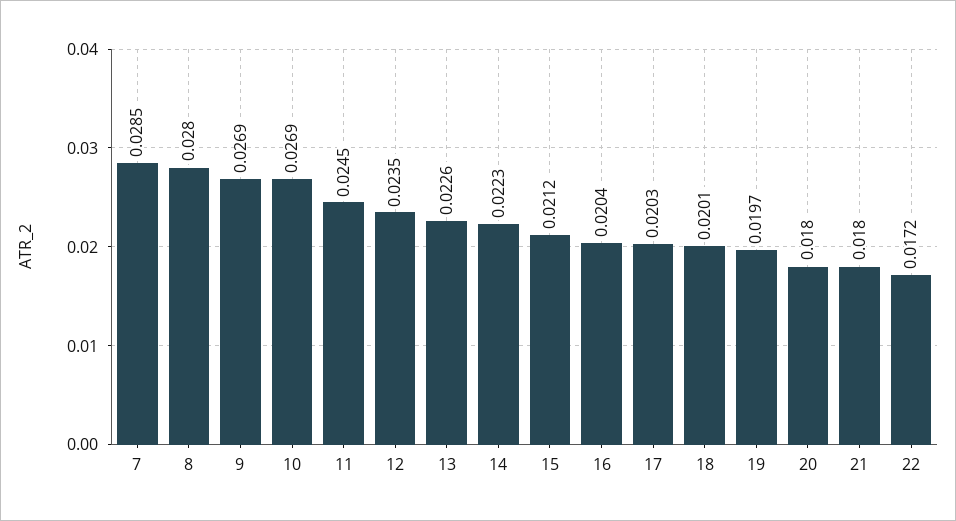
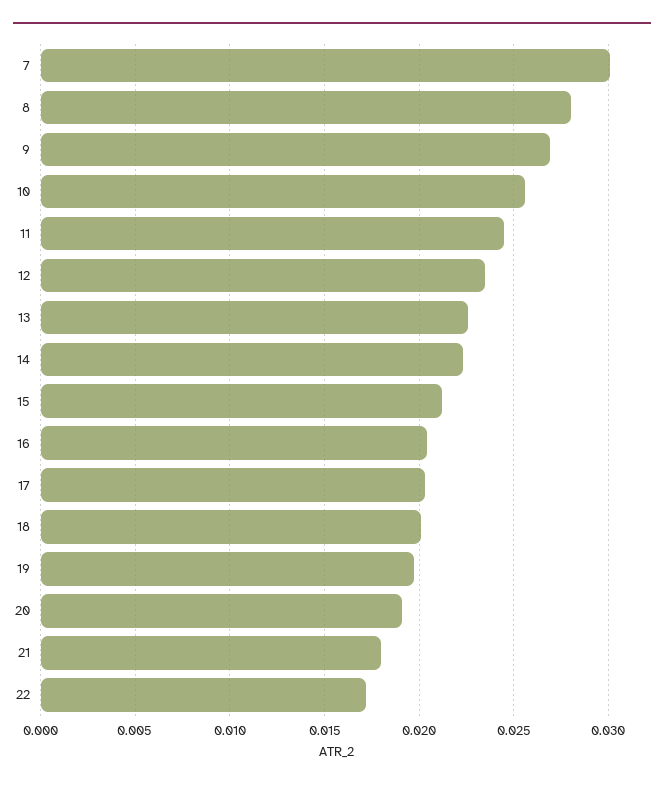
7: 0.0285 -> 0.03
10: 0.0269 -> 0.0255
20: 0.018 -> 0.019

